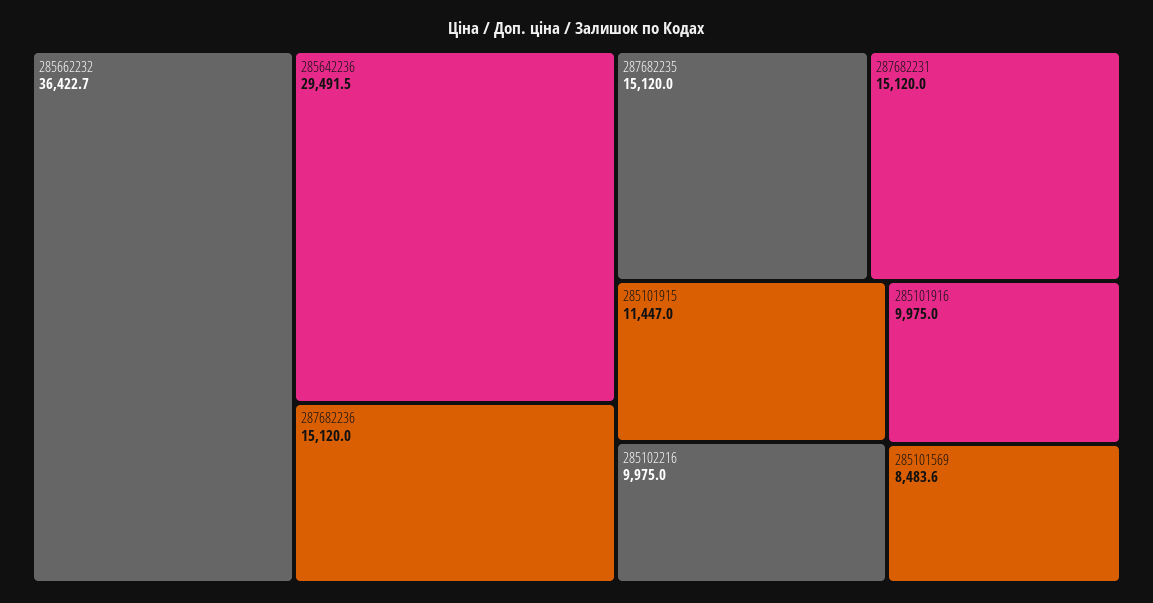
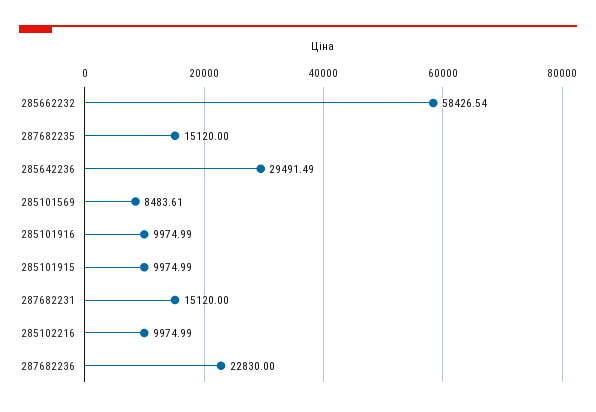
285662232: 36422.7 -> 58426.54
287682236: 15120 -> 22830
285101915: 11447 -> 9974.99

